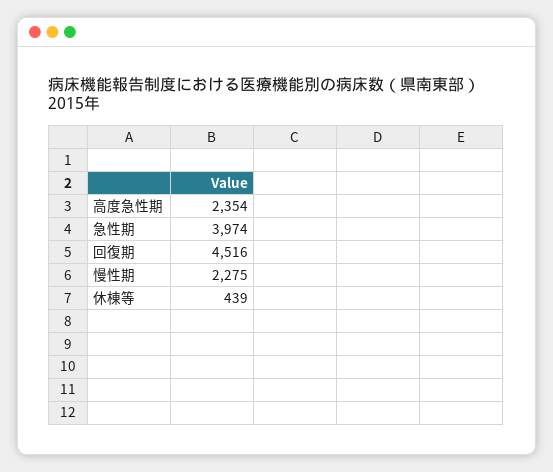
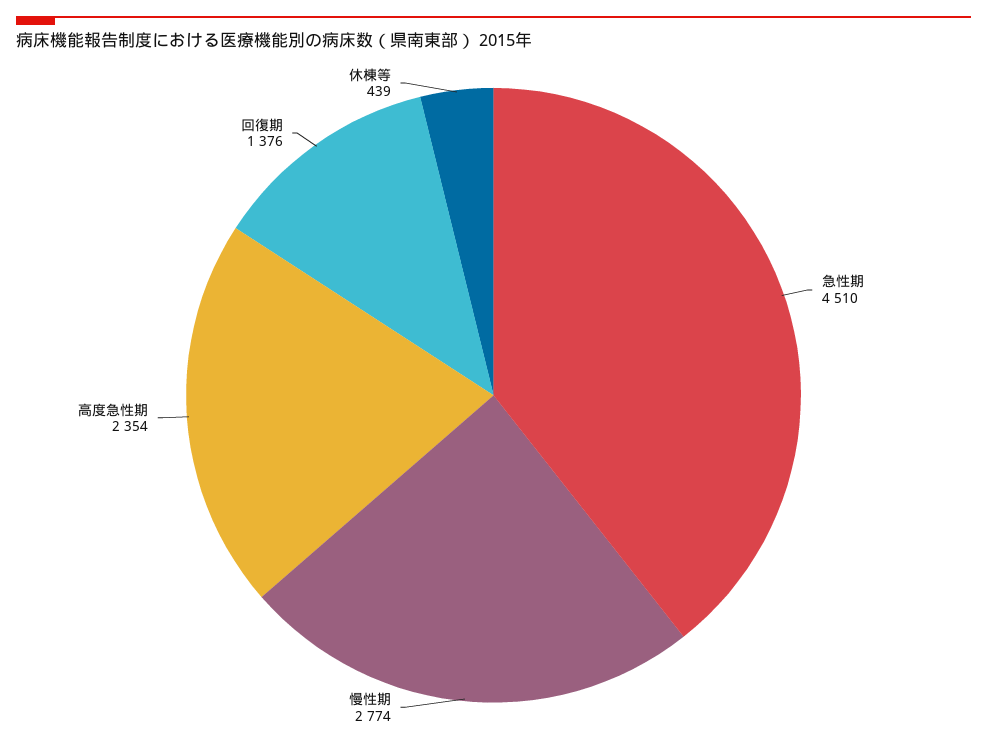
急性期: 3974 -> 4510
回復期: 4516 -> 1376
慢性期: 2275 -> 2774

